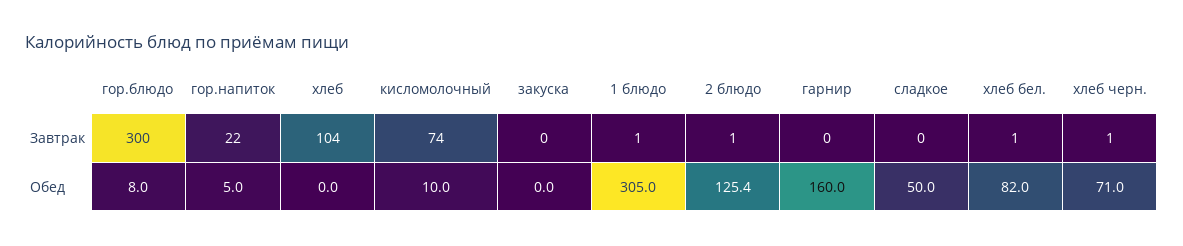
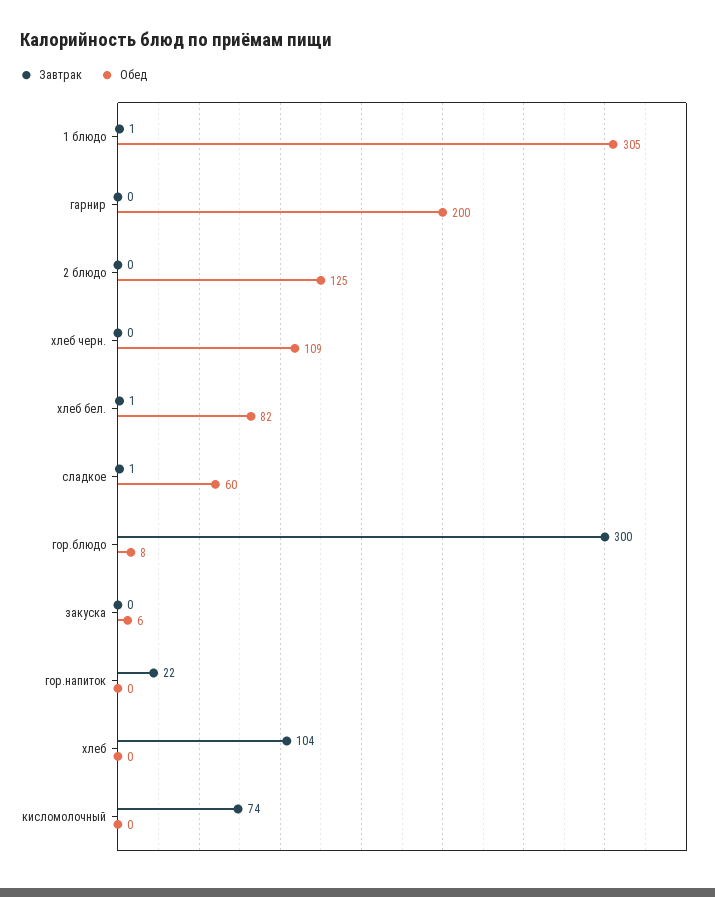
Завтрак, 2 блюдо: 1 -> 0
Завтрак, сладкое: 0 -> 1
Завтрак, хлеб черн.: 1 -> 0
Обед, гор.напиток: 5 -> 0
Обед, кисломолочный: 10 -> 0
Обед, закуска: 0 -> 6
Обед, гарнир: 160 -> 200
Обед, сладкое: 50 -> 60
Обед, хлеб черн.: 71 -> 109

